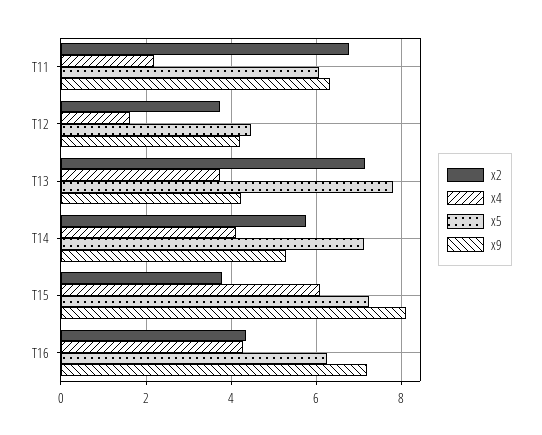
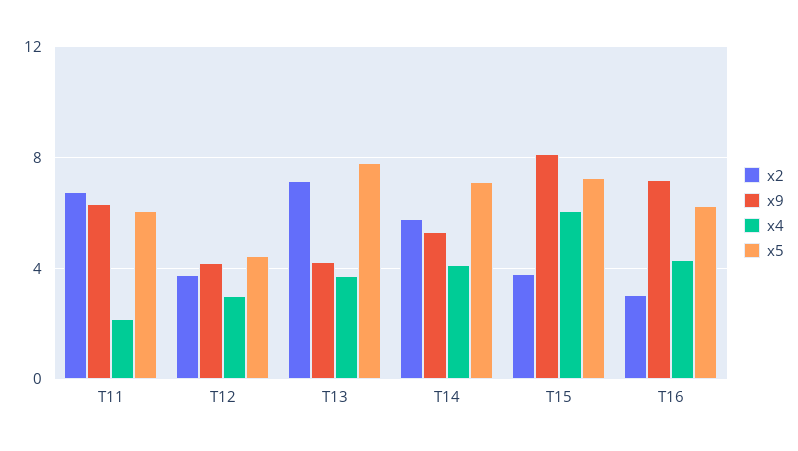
x4, T12: 1.6 -> 3
x2, T16: 4.4 -> 3

